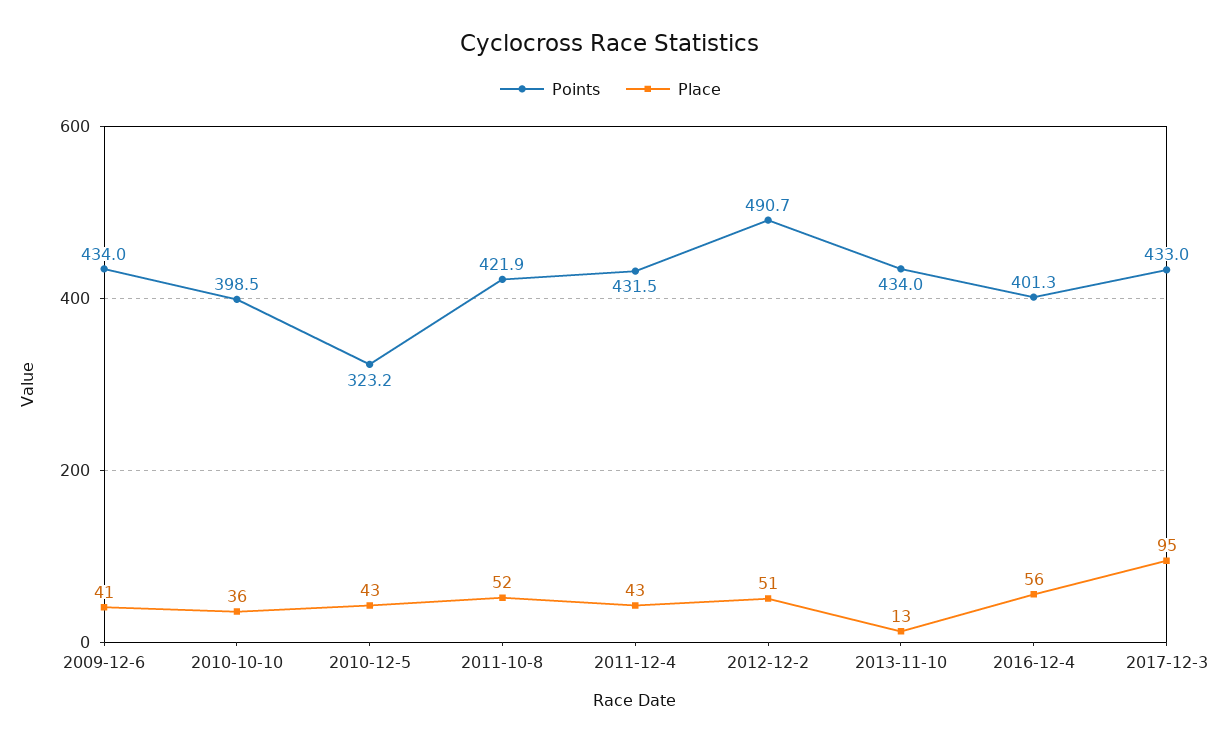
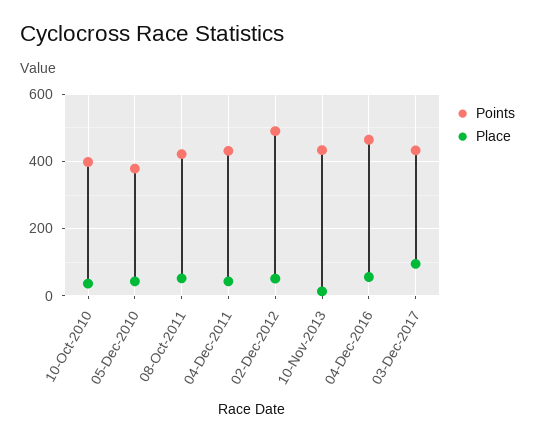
Points, 2009-12-6: 434 -> none
Place, 2009-12-6: 41 -> none
Points, 2010-12-5: 323.2 -> 380
Points, 2016-12-4: 401.3 -> 460

